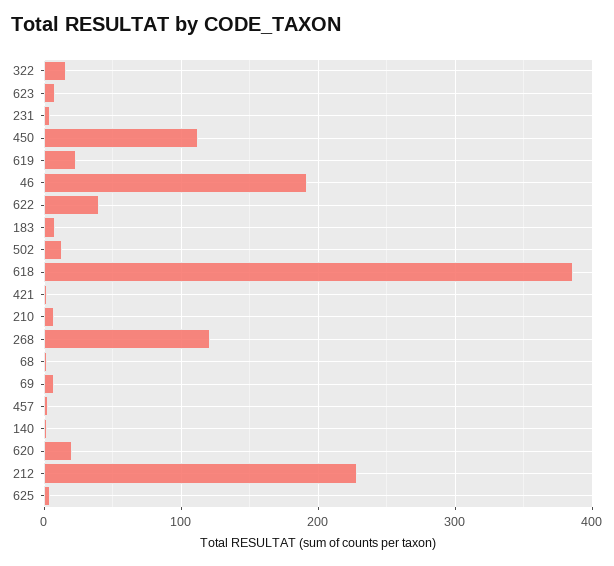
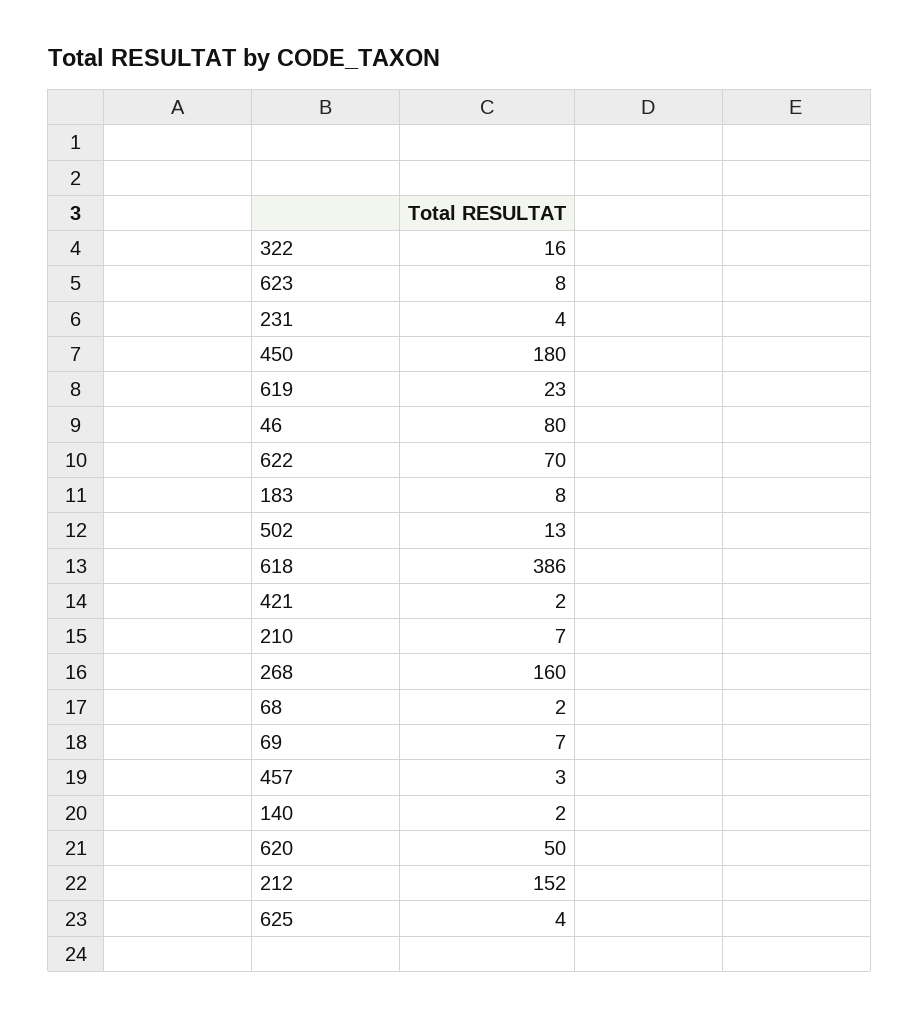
450: 110 -> 180
46: 190 -> 80
622: 40 -> 70
268: 120 -> 160
620: 20 -> 50
212: 230 -> 152

